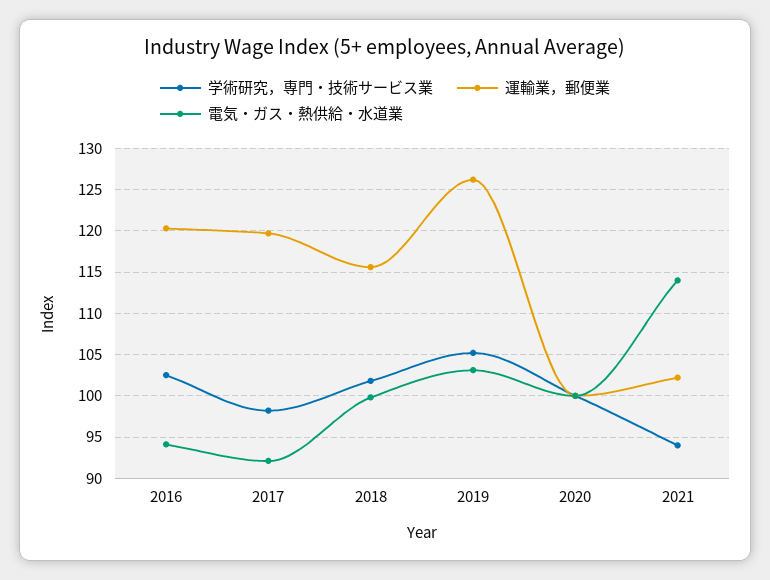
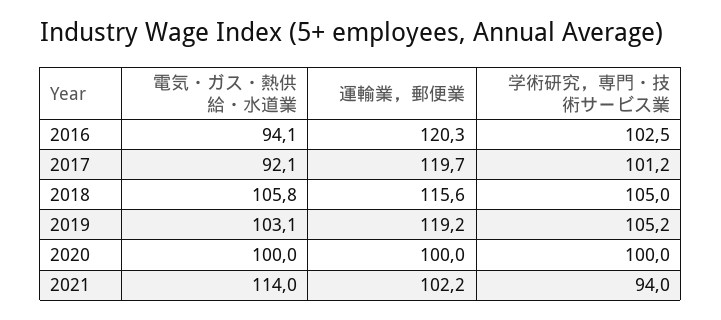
学術研究，専門・技術サービス業, 2017: 98 -> 101.2
学術研究，専門・技術サービス業, 2018: 102 -> 105
電気・ガス・熱供給・水道業, 2018: 100 -> 105.8
運輸業，郵便業, 2019: 126 -> 119.2

